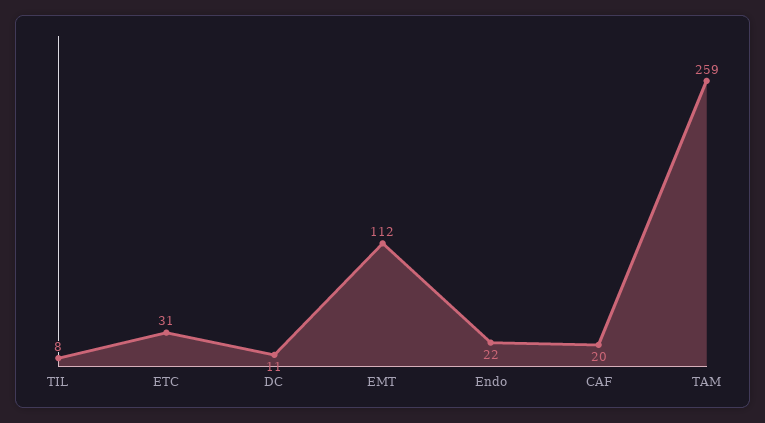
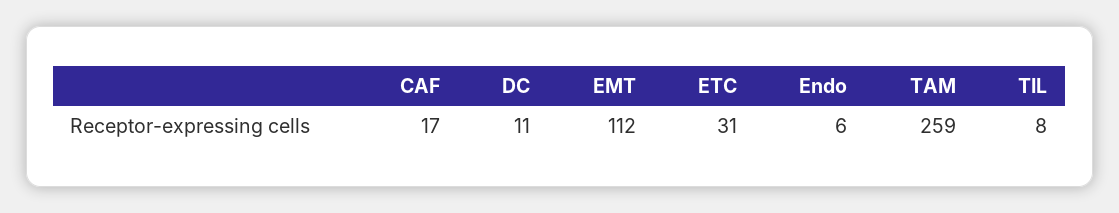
Endo: 22 -> 6
CAF: 20 -> 17

